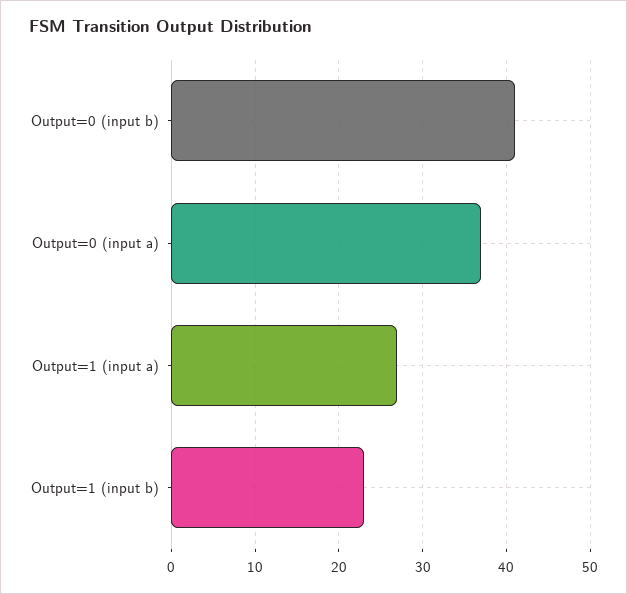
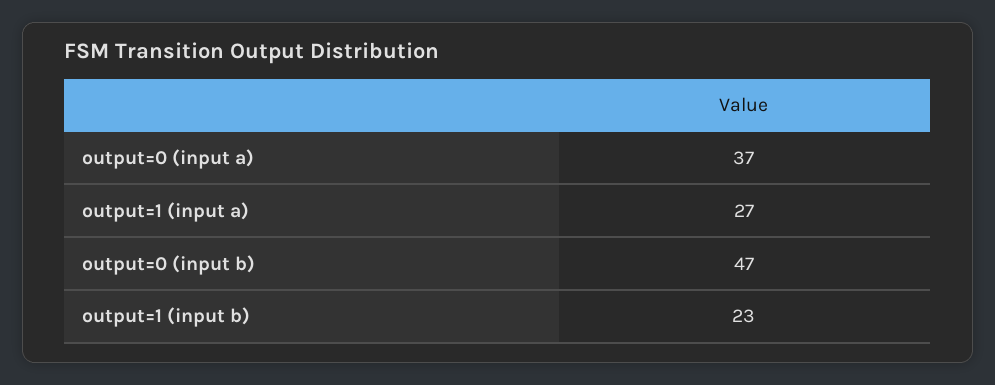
Output=0 (input b): 41 -> 47

